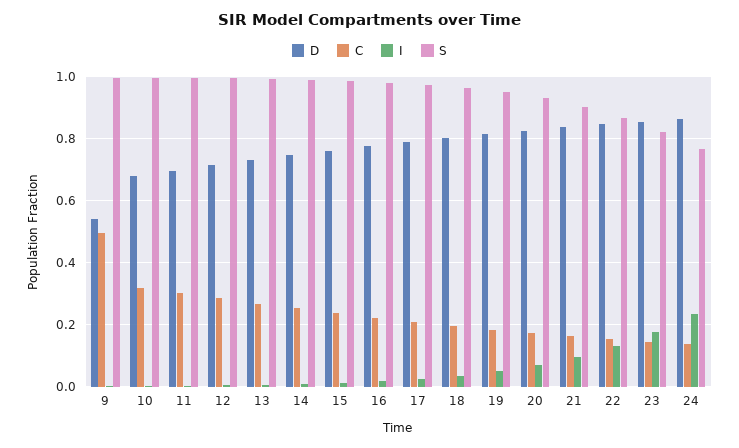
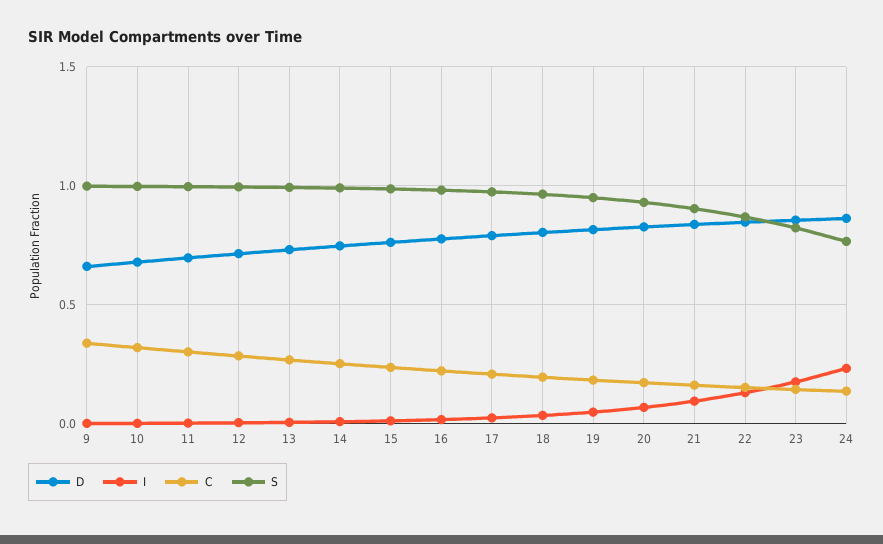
D, 9: 0.54 -> 0.65
C, 9: 0.5 -> 0.35

